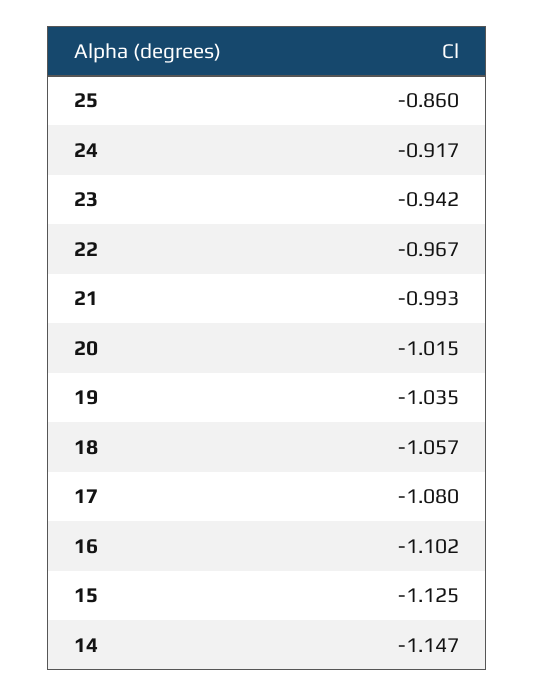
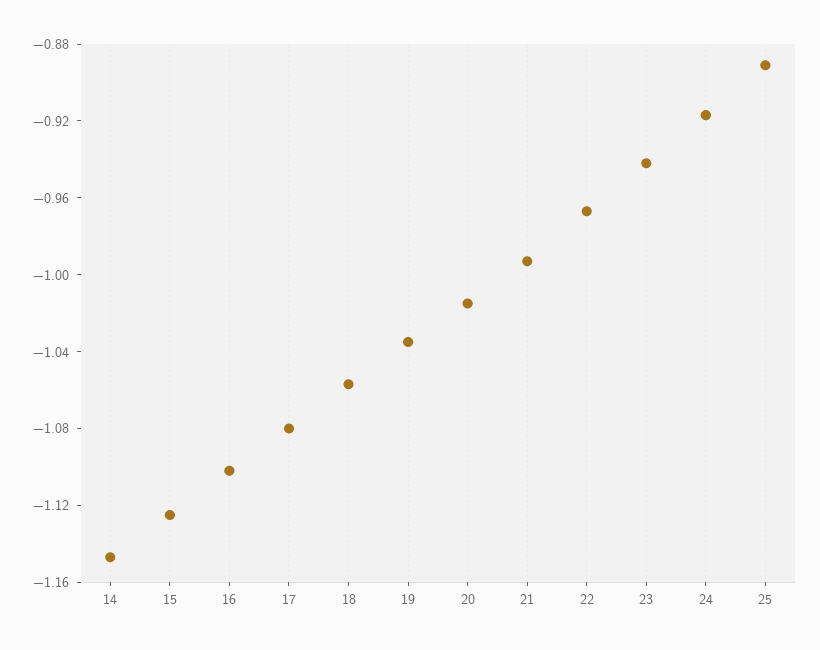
25: -0.86 -> -0.89

